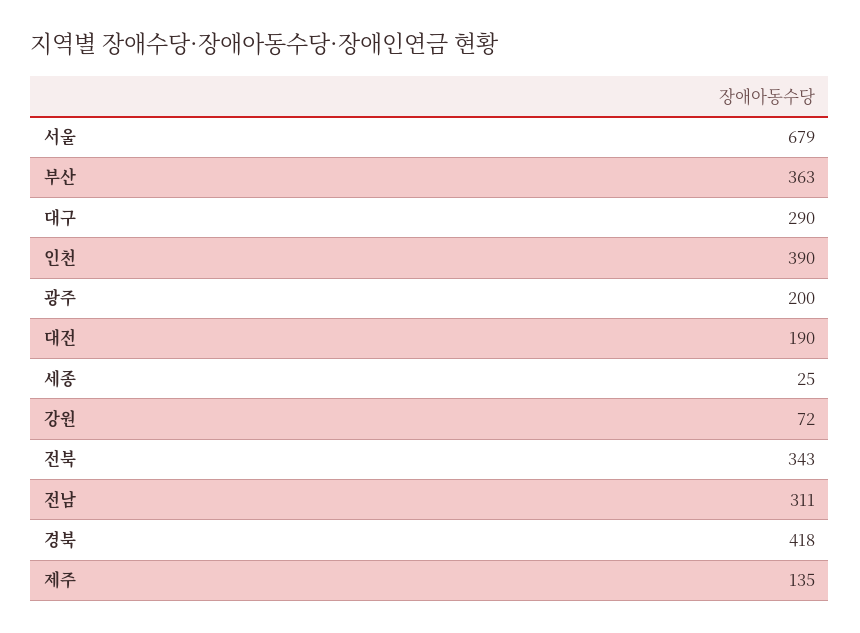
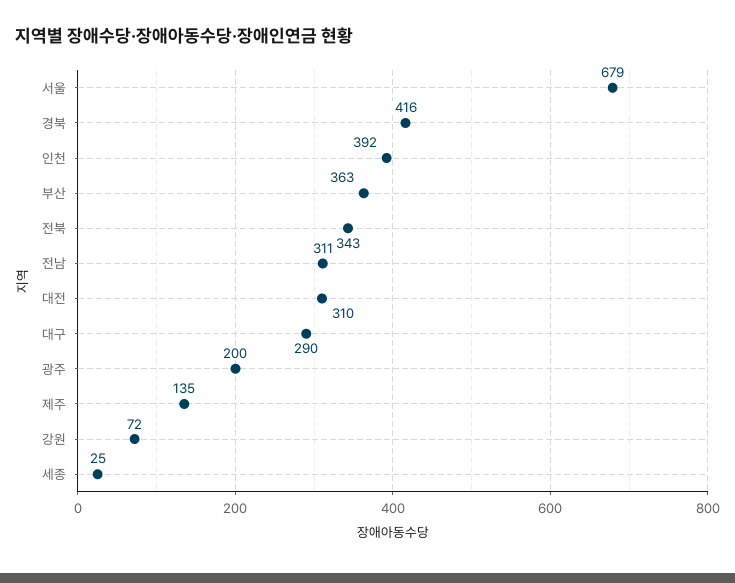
인천: 390 -> 392
대전: 190 -> 310
경북: 418 -> 416

